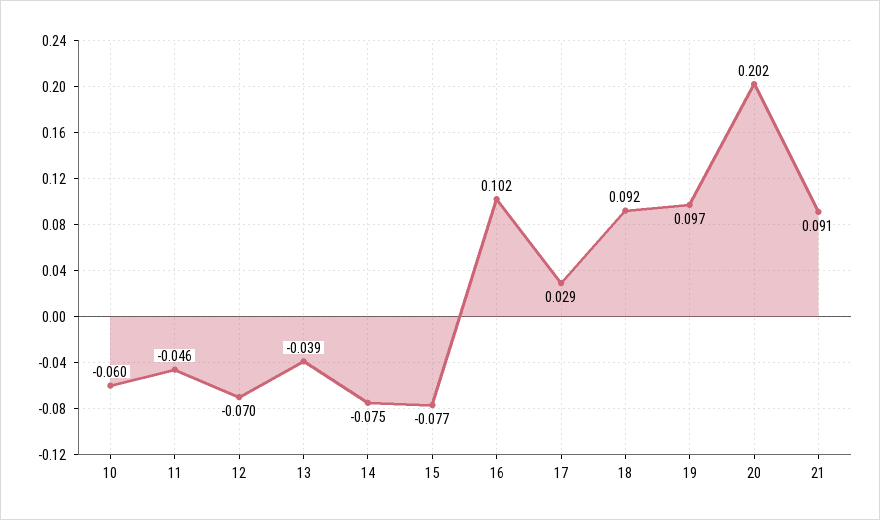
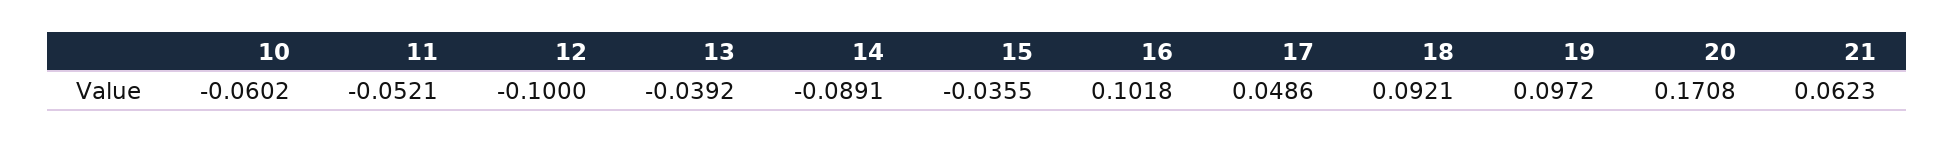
11: -0.046 -> -0.0521
12: -0.07 -> -0.1
14: -0.075 -> -0.0891
15: -0.077 -> -0.0355
17: 0.029 -> 0.0486
20: 0.202 -> 0.1708
21: 0.091 -> 0.0623

